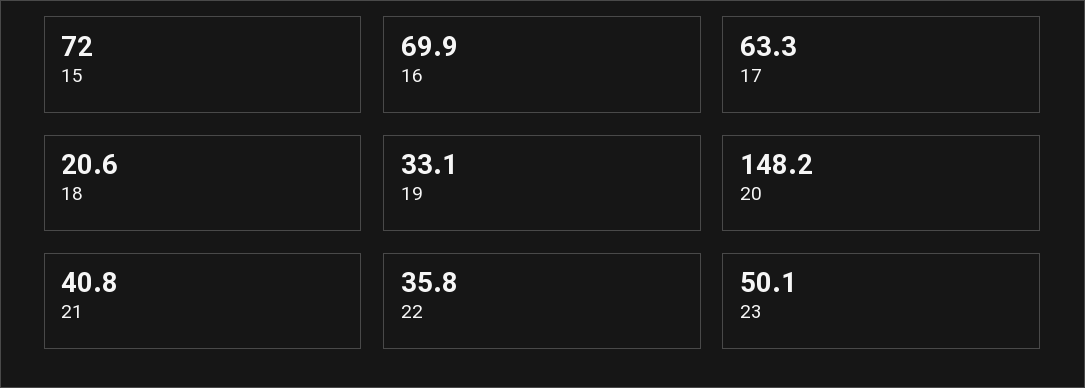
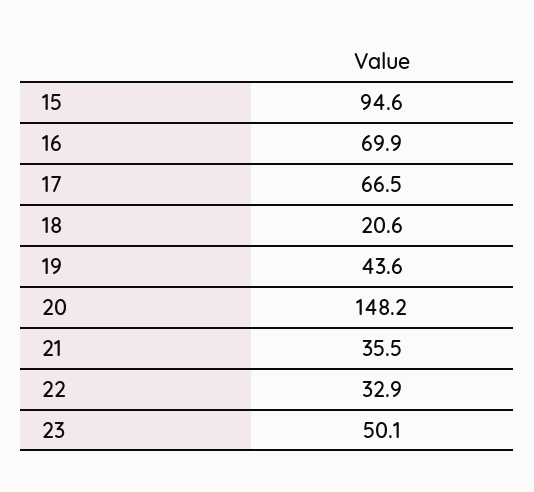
15: 72 -> 94.6
17: 63.3 -> 66.5
19: 33.1 -> 43.6
21: 40.8 -> 35.5
22: 35.8 -> 32.9

